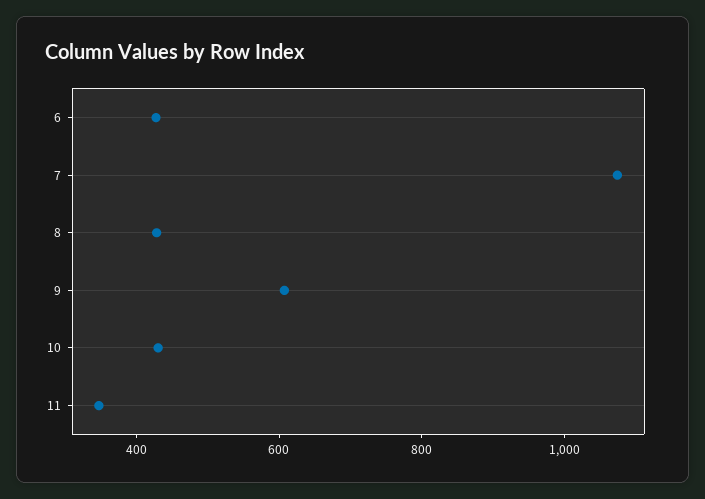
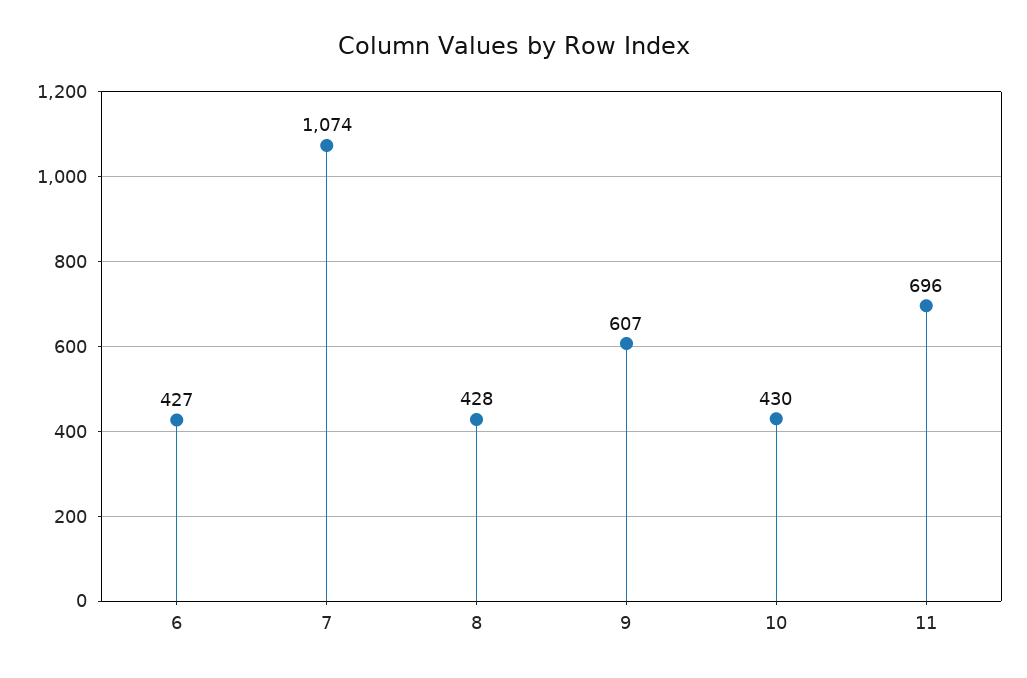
11: 350 -> 696

